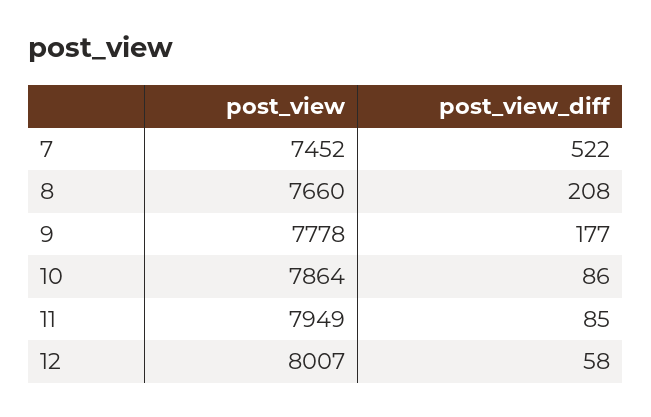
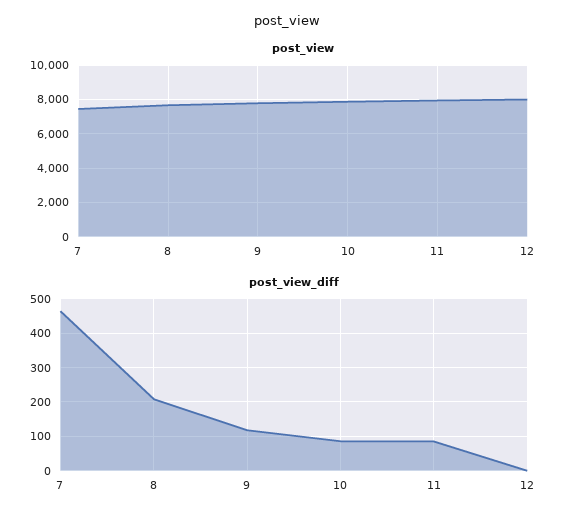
post_view_diff, 7: 522 -> 460
post_view_diff, 9: 177 -> 120
post_view_diff, 12: 58 -> 0

